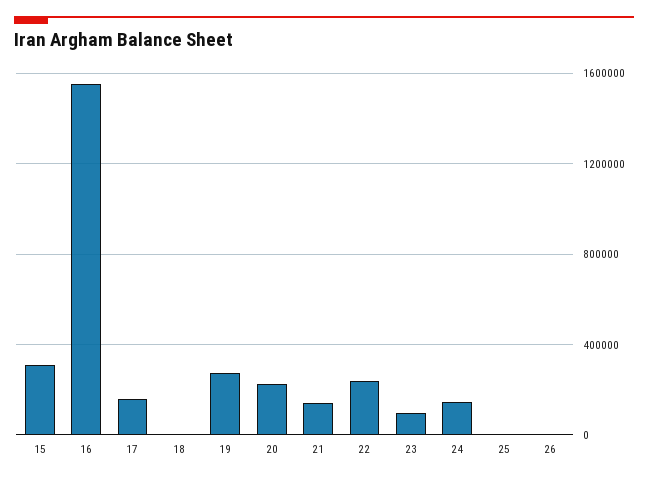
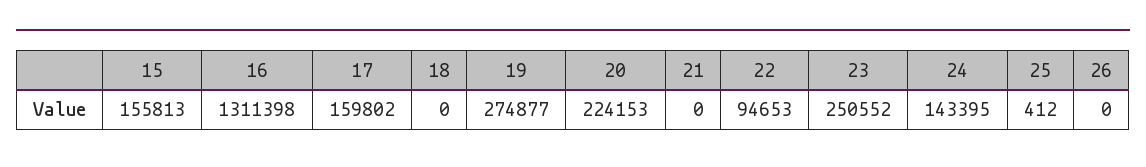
15: 300000 -> 155813
16: 1550000 -> 1311398
21: 150000 -> 0
22: 250000 -> 94653
23: 100000 -> 250552

